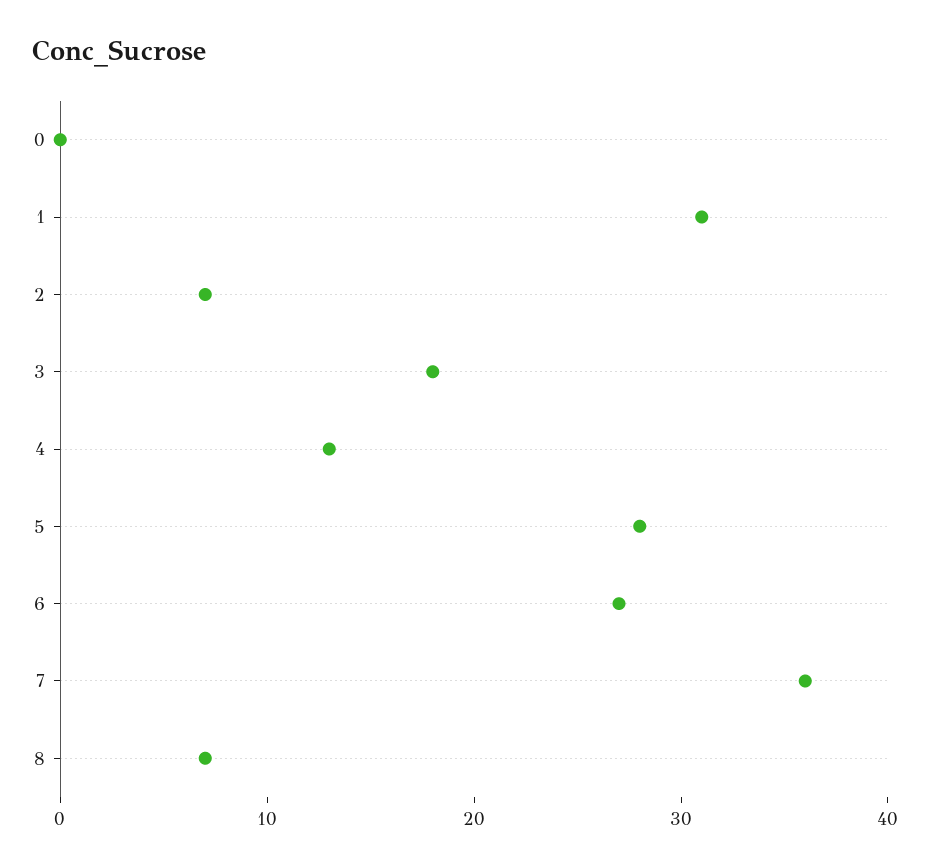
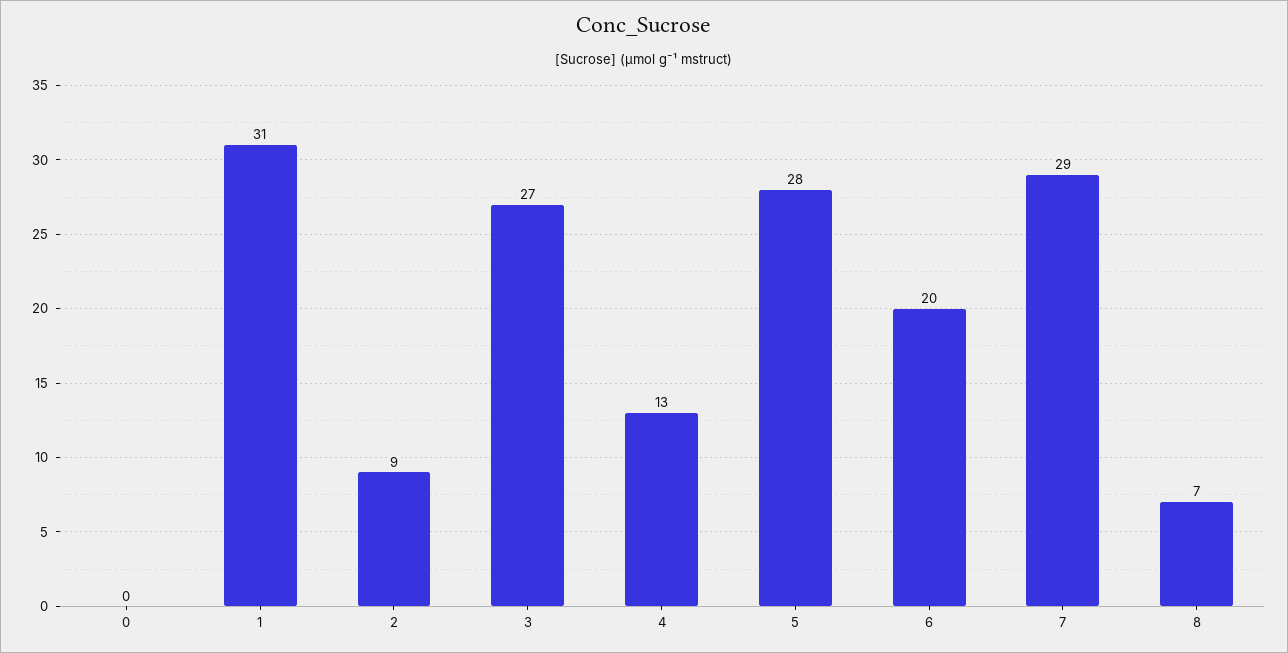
2: 7 -> 9
3: 18 -> 27
6: 27 -> 20
7: 36 -> 29

